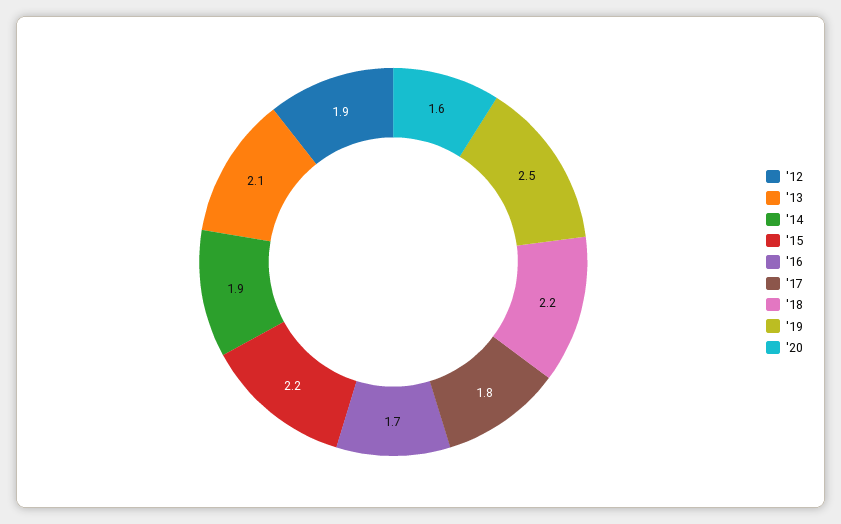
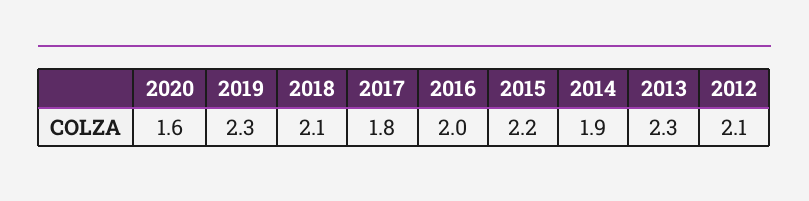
'12: 1.9 -> 2.1
'13: 2.1 -> 2.3
'16: 1.7 -> 2
'18: 2.2 -> 2.1
'19: 2.5 -> 2.3

